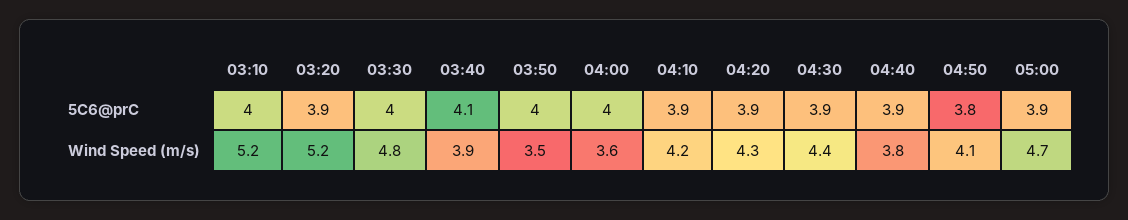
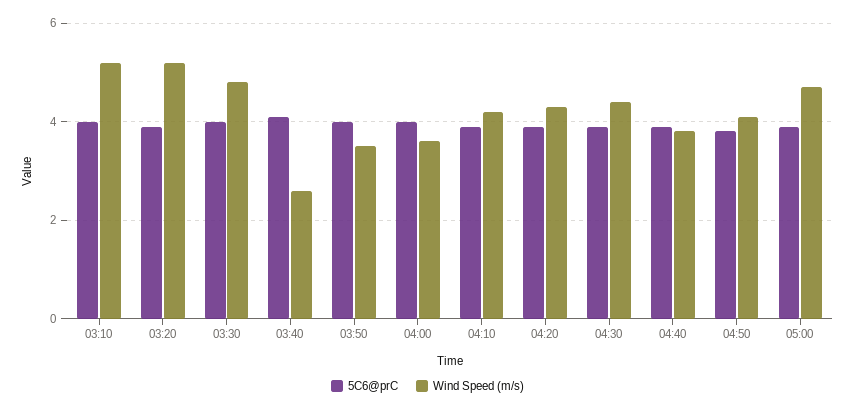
Wind Speed (m/s), 03:40: 3.9 -> 2.5

